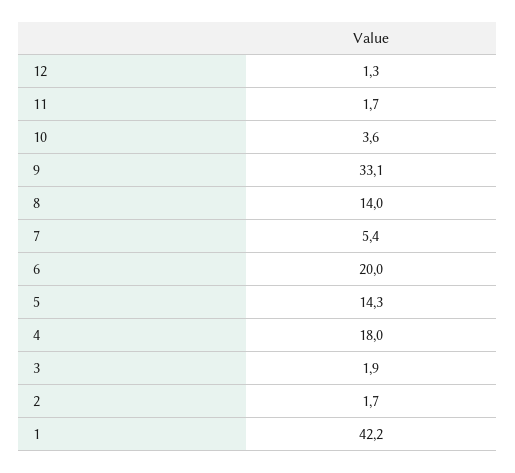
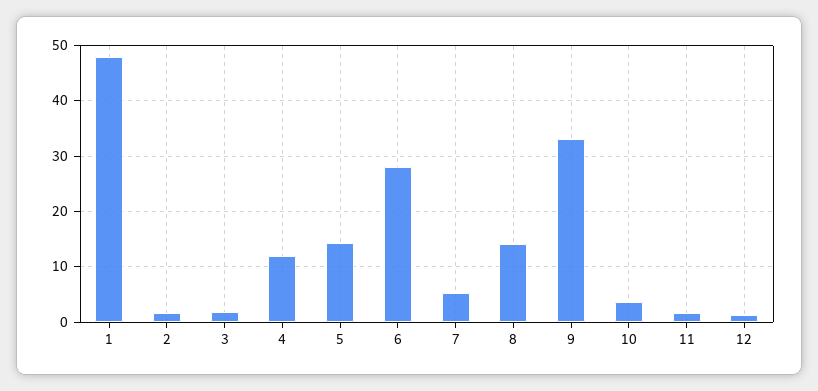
6: 20 -> 28
4: 18 -> 12
1: 42.2 -> 48

